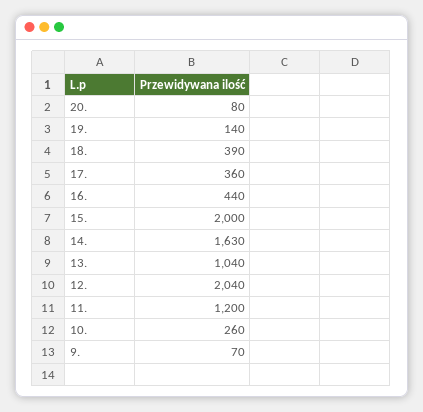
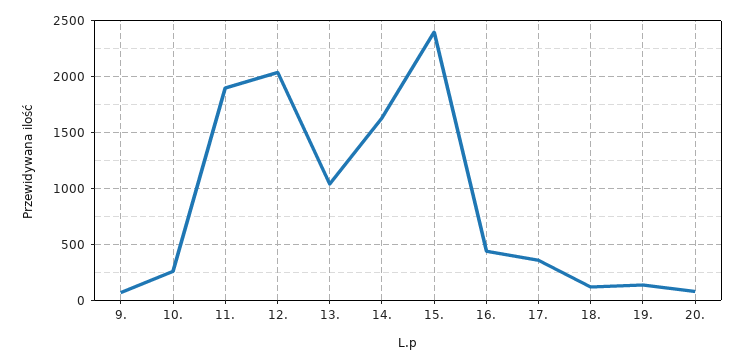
18.: 390 -> 100
15.: 2000 -> 2400
11.: 1200 -> 1900

